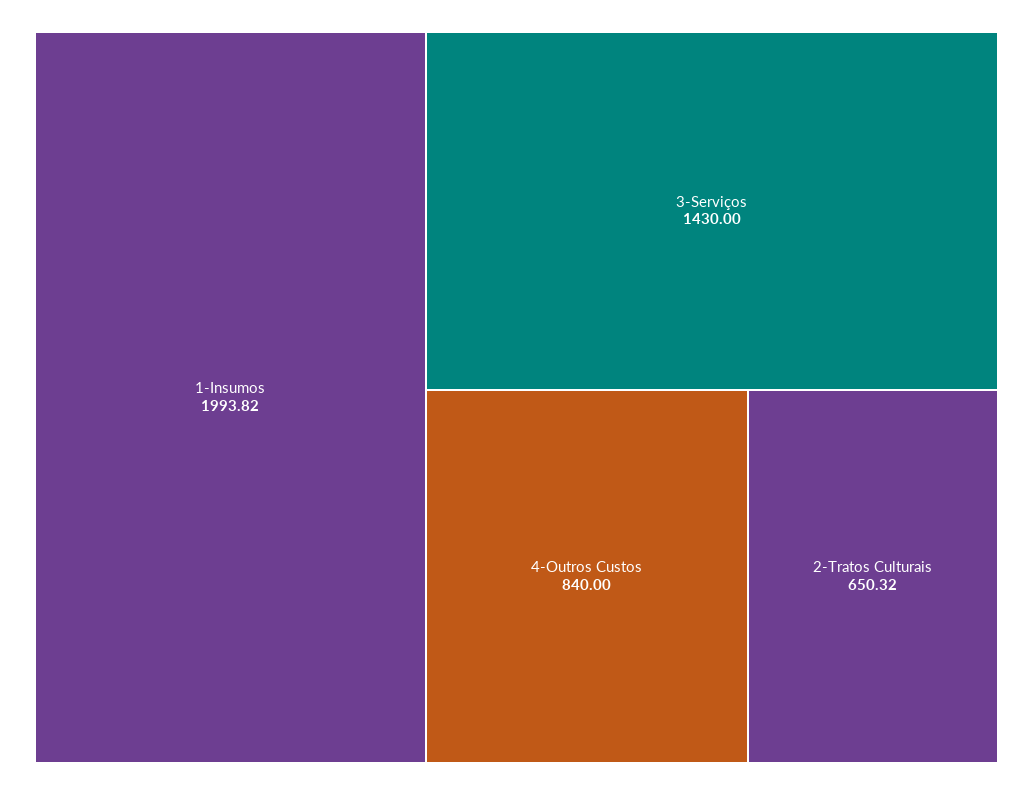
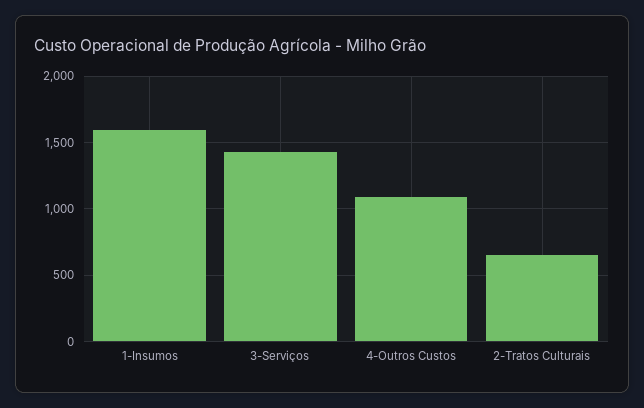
1-Insumos: 1993.82 -> 1600
4-Outros Custos: 840 -> 1100

